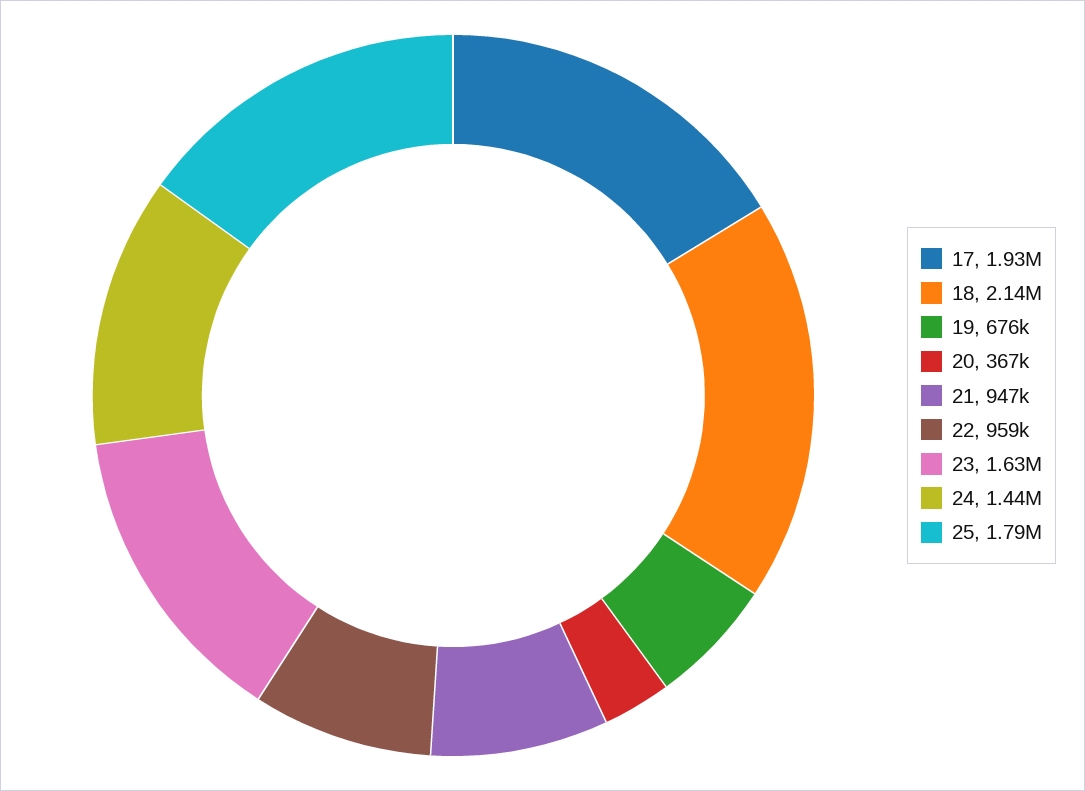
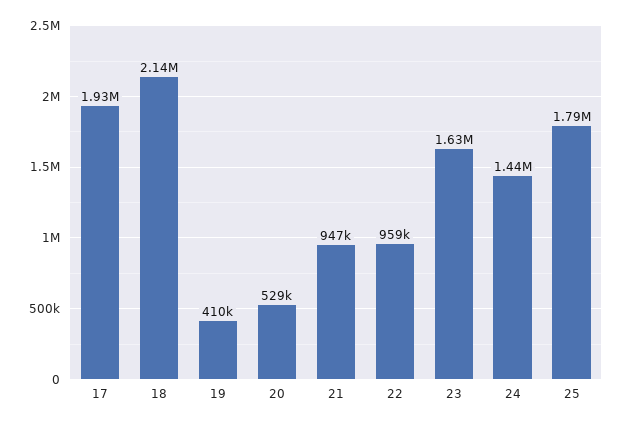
19: 676000 -> 410000
20: 367000 -> 529000

